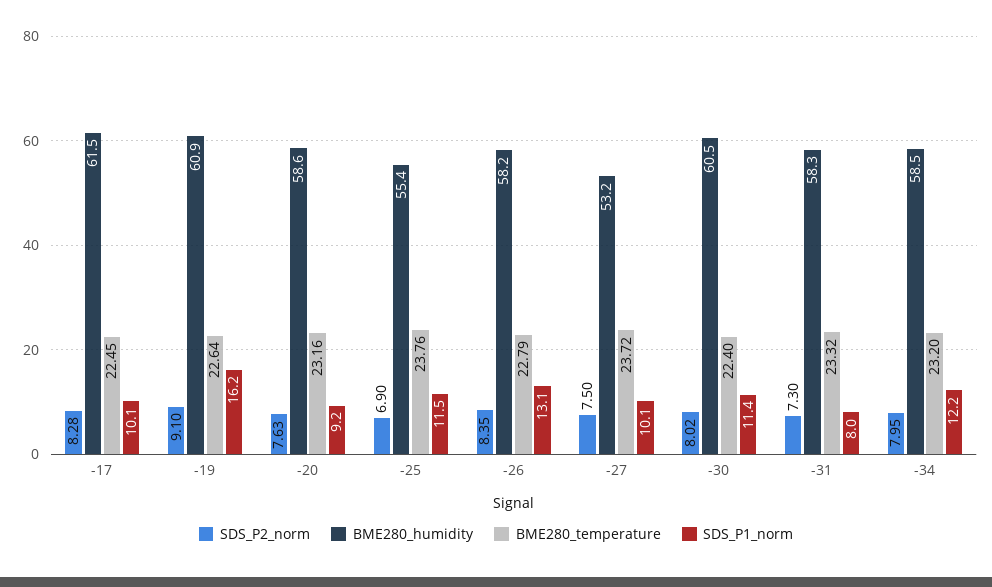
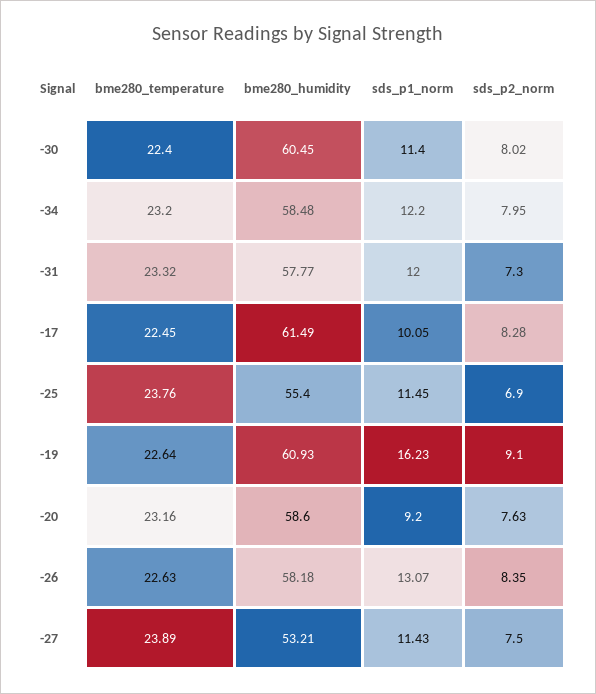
BME280_temperature, -26: 22.79 -> 22.63
BME280_temperature, -27: 23.72 -> 23.89
SDS_P1_norm, -27: 10.1 -> 11.43
BME280_humidity, -31: 58.3 -> 57.77
SDS_P1_norm, -31: 8 -> 12

